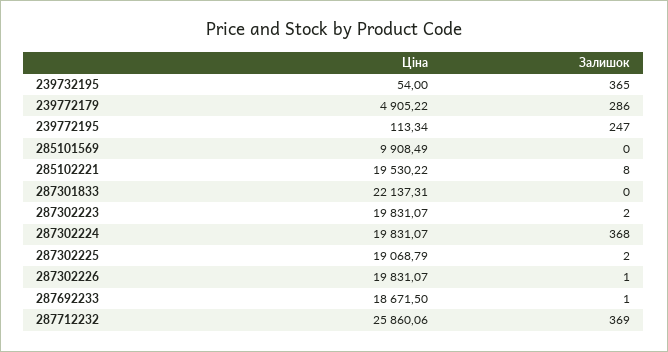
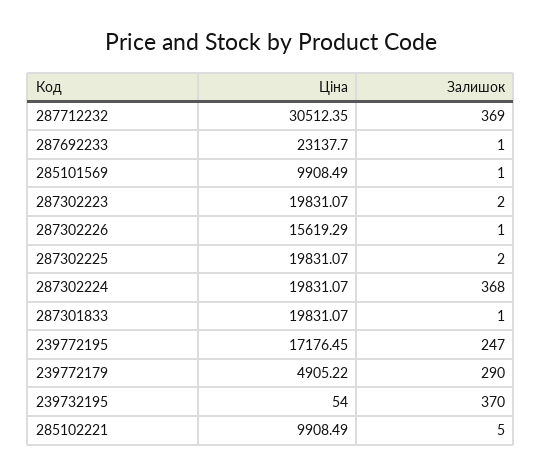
Залишок, 239732195: 365 -> 370
Залишок, 239772179: 286 -> 290
Ціна, 239772195: 113.34 -> 17176.45
Залишок, 285101569: 0 -> 1
Ціна, 285102221: 19530.22 -> 9908.49
Залишок, 285102221: 8 -> 5
Ціна, 287301833: 22137.31 -> 19831.07
Залишок, 287301833: 0 -> 1
Ціна, 287302225: 19068.79 -> 19831.07
Ціна, 287302226: 19831.07 -> 15619.29
Ціна, 287692233: 18671.5 -> 23137.7
Ціна, 287712232: 25860.06 -> 30512.35

